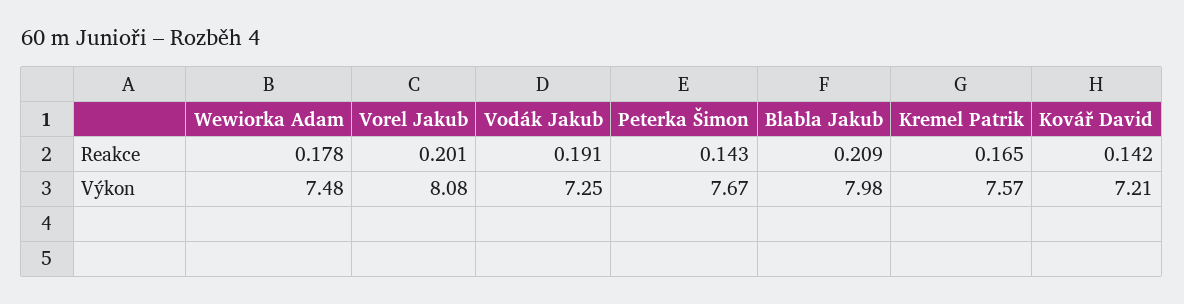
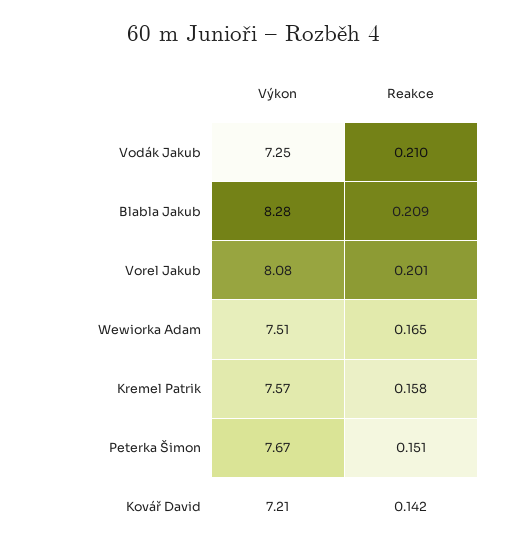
Wewiorka Adam, Reakce: 0.178 -> 0.165
Vodák Jakub, Reakce: 0.191 -> 0.21
Peterka Šimon, Reakce: 0.143 -> 0.151
Kremel Patrik, Reakce: 0.165 -> 0.158
Wewiorka Adam, Výkon: 7.48 -> 7.51
Blabla Jakub, Výkon: 7.98 -> 8.28

